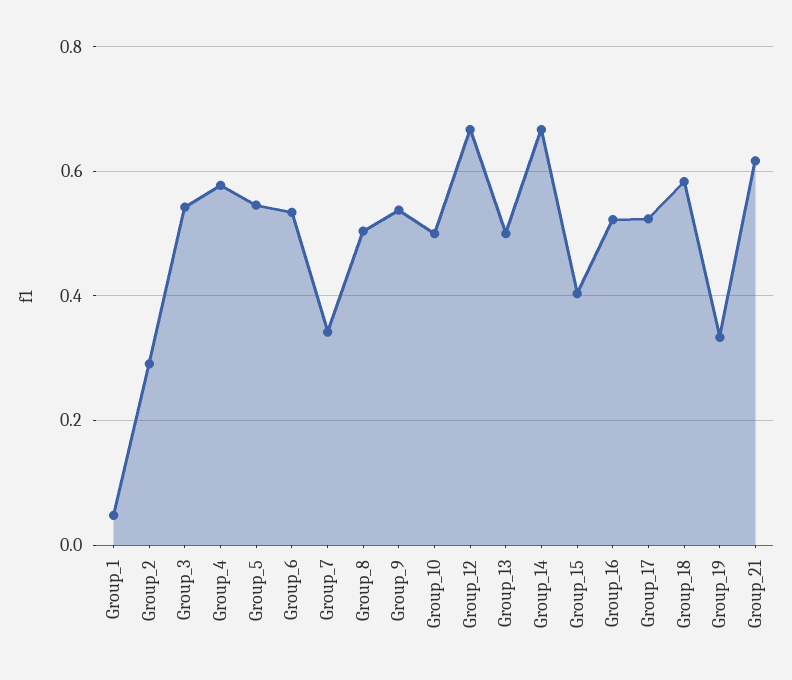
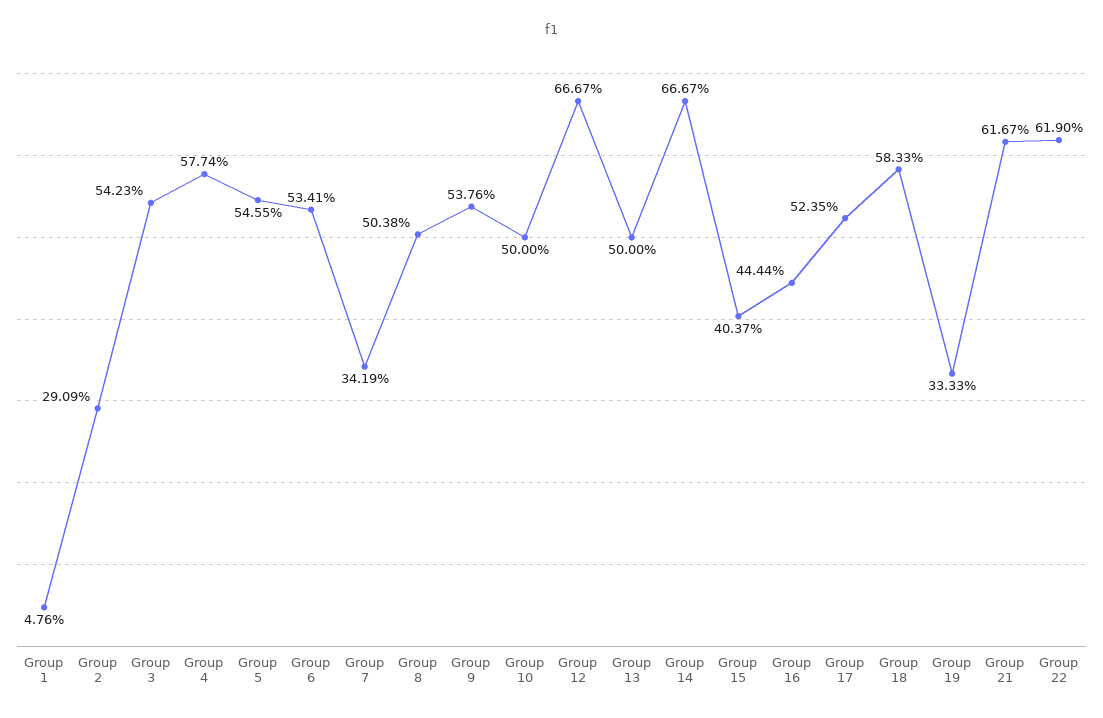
Group_16: 0.52 -> 0.4444
Group 22: none -> 0.619

